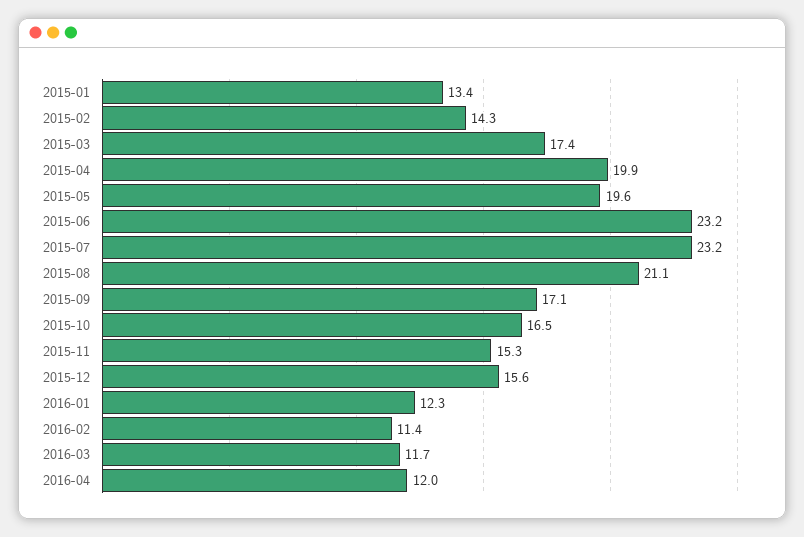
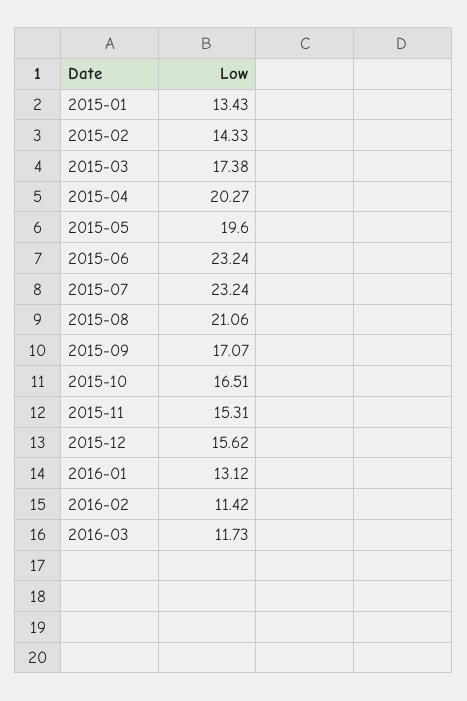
2015-04: 19.9 -> 20.27
2016-01: 12.3 -> 13.12
2016-04: 12 -> none

